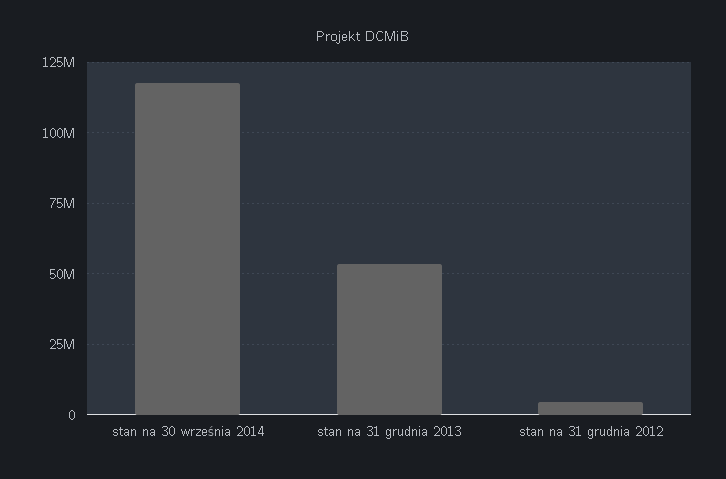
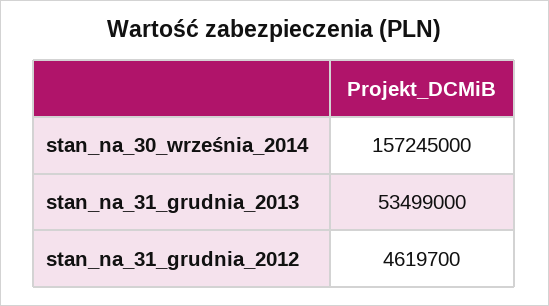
stan na 30 września 2014: 117500000 -> 157245000

